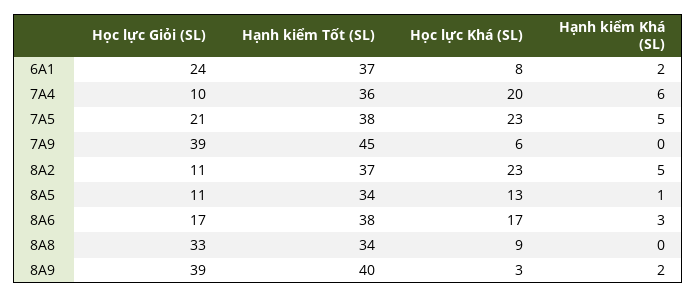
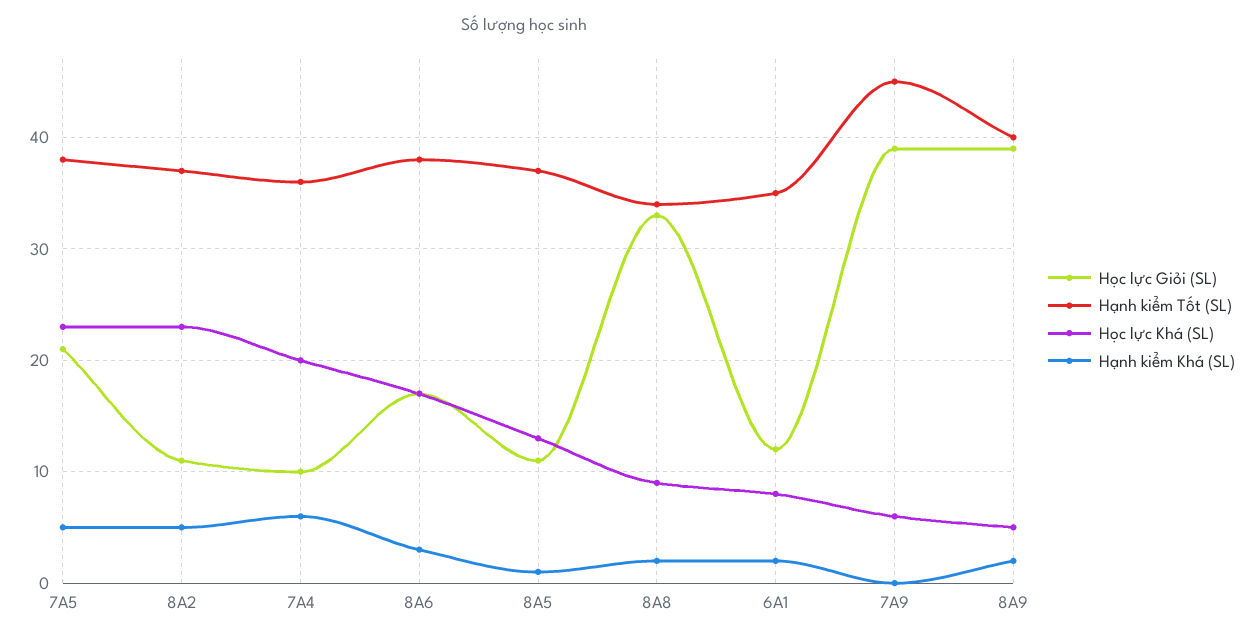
Học lực Giỏi (SL), 6A1: 24 -> 12
Hạnh kiểm Tốt (SL), 6A1: 37 -> 35
Hạnh kiểm Tốt (SL), 8A5: 34 -> 37
Hạnh kiểm Khá (SL), 8A8: 0 -> 2
Học lực Khá (SL), 8A9: 3 -> 5

